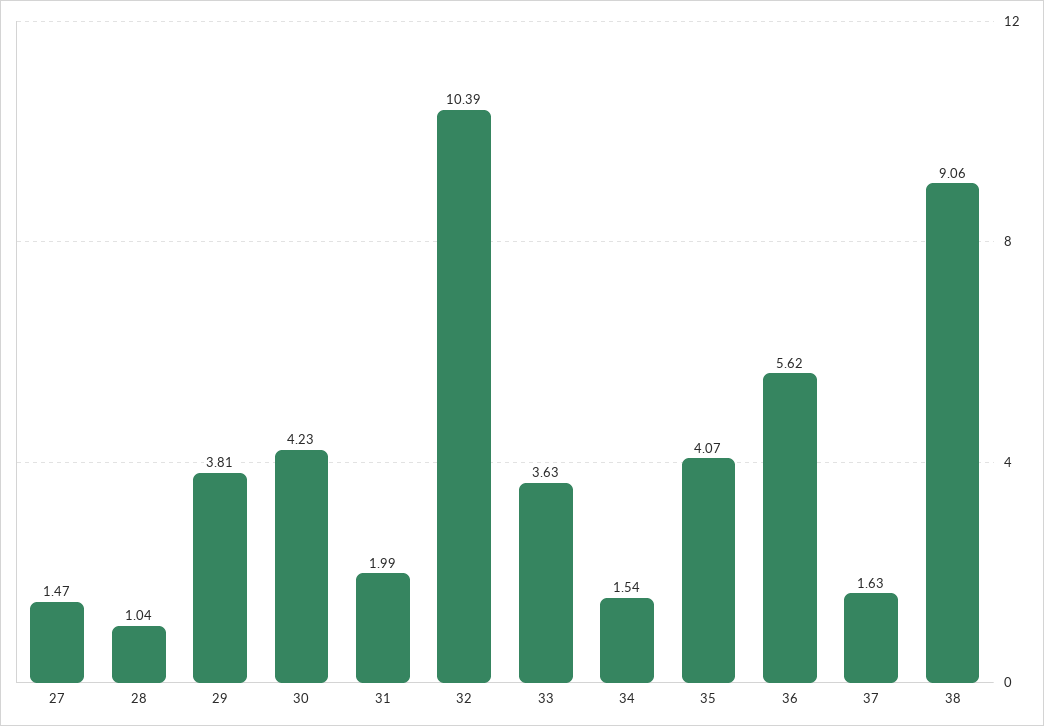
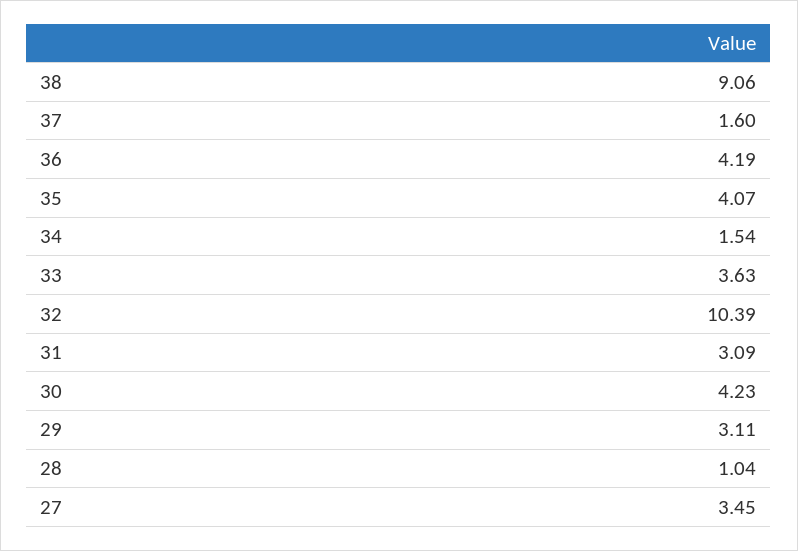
27: 1.47 -> 3.45
29: 3.81 -> 3.11
31: 1.99 -> 3.09
36: 5.62 -> 4.19
37: 1.63 -> 1.6

